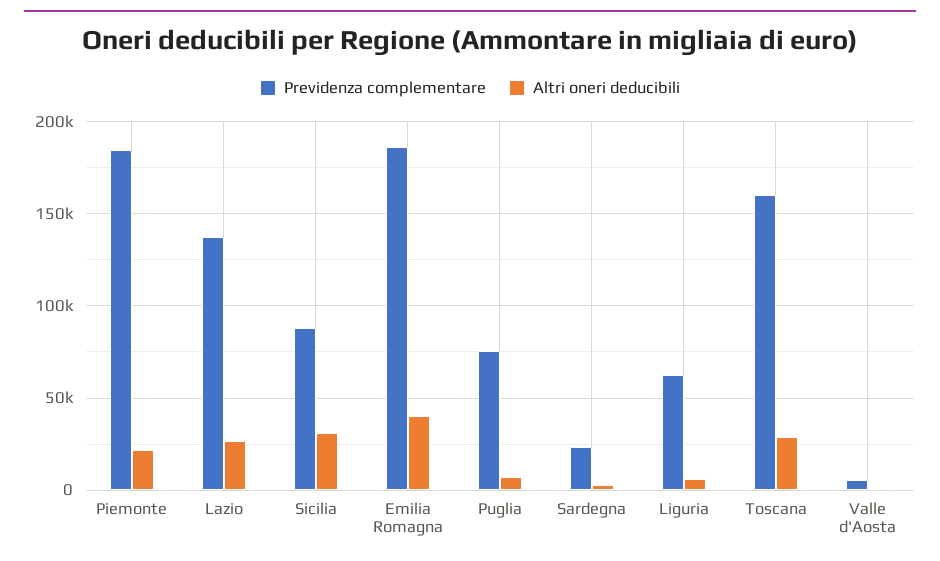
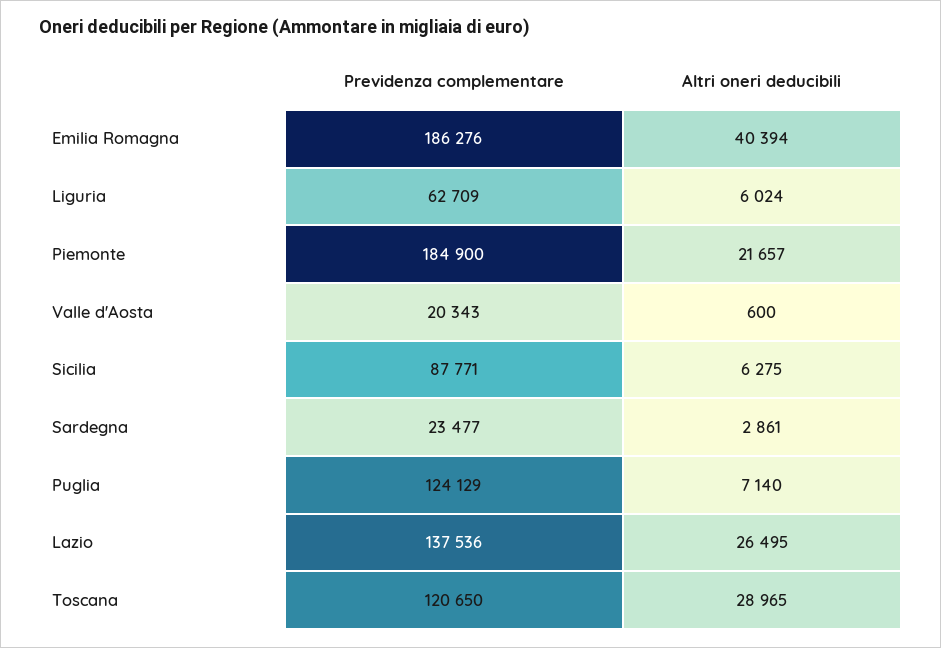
Altri oneri deducibili, Sicilia: 30000 -> 6275
Previdenza complementare, Puglia: 75000 -> 124129
Previdenza complementare, Toscana: 160000 -> 120650
Previdenza complementare, Valle d'Aosta: 5000 -> 20343

